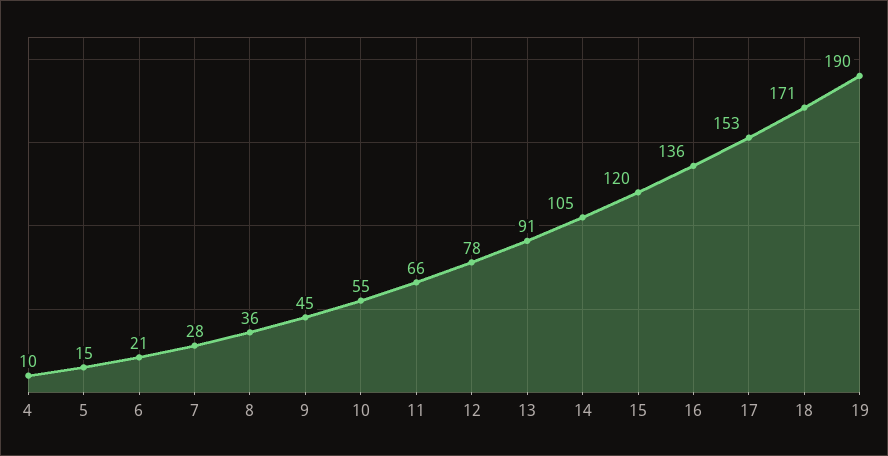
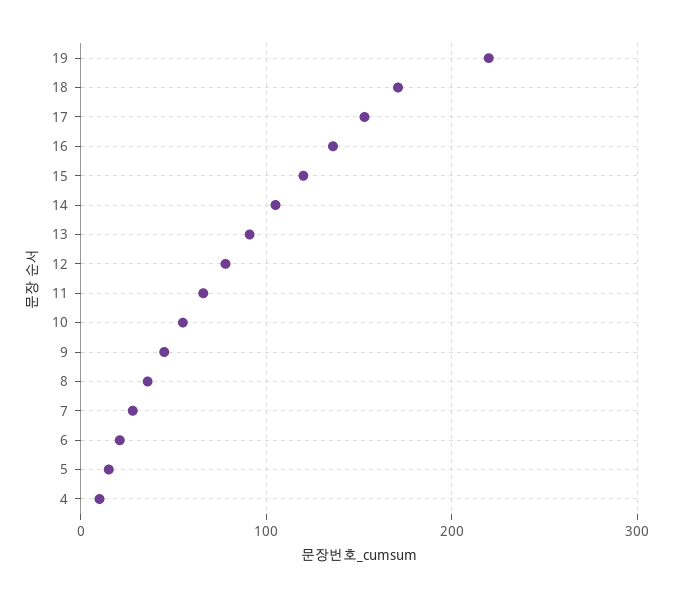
19: 190 -> 220

